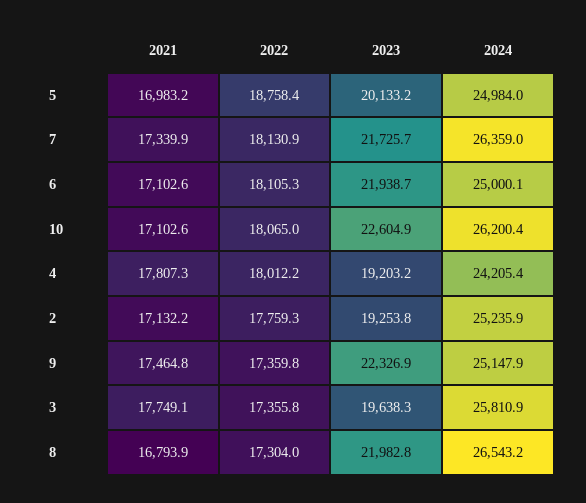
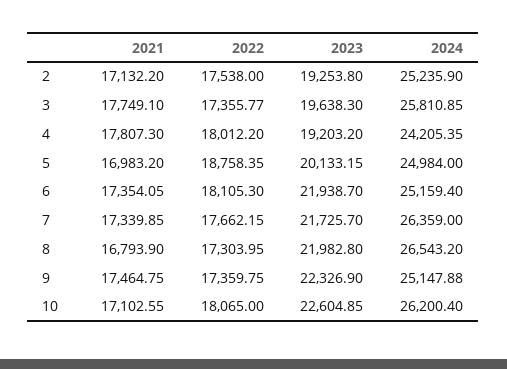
2022, 7: 18130.9 -> 17662.15
2021, 6: 17102.6 -> 17354.05
2024, 6: 25000.1 -> 25159.4
2022, 2: 17759.3 -> 17538

